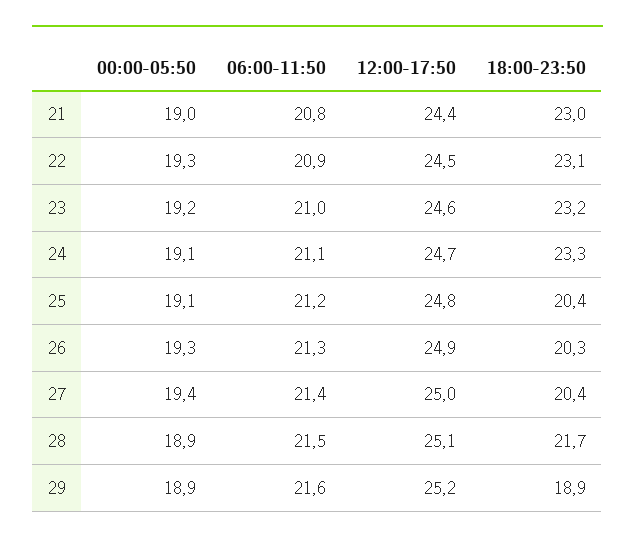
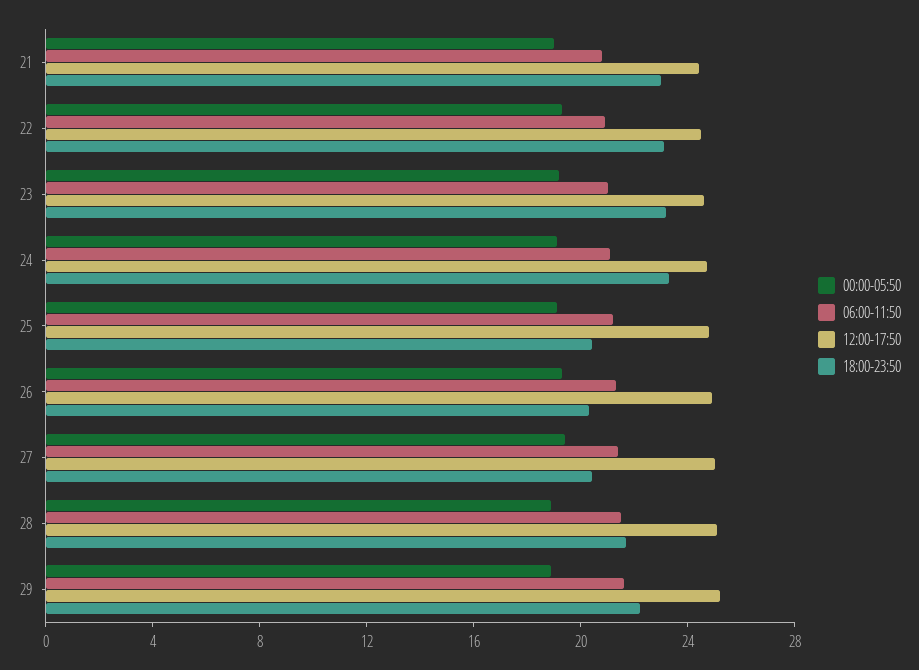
18:00-23:50, 29: 18.9 -> 22

